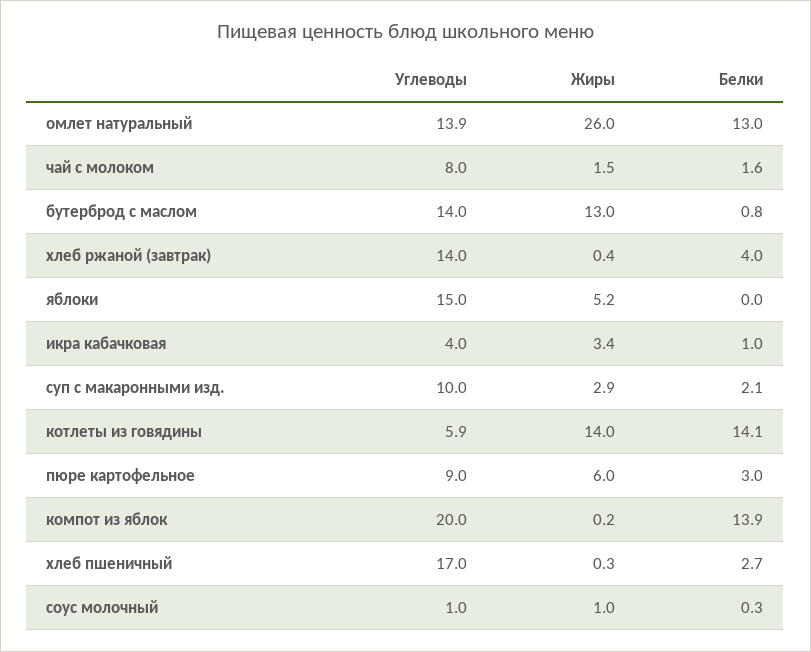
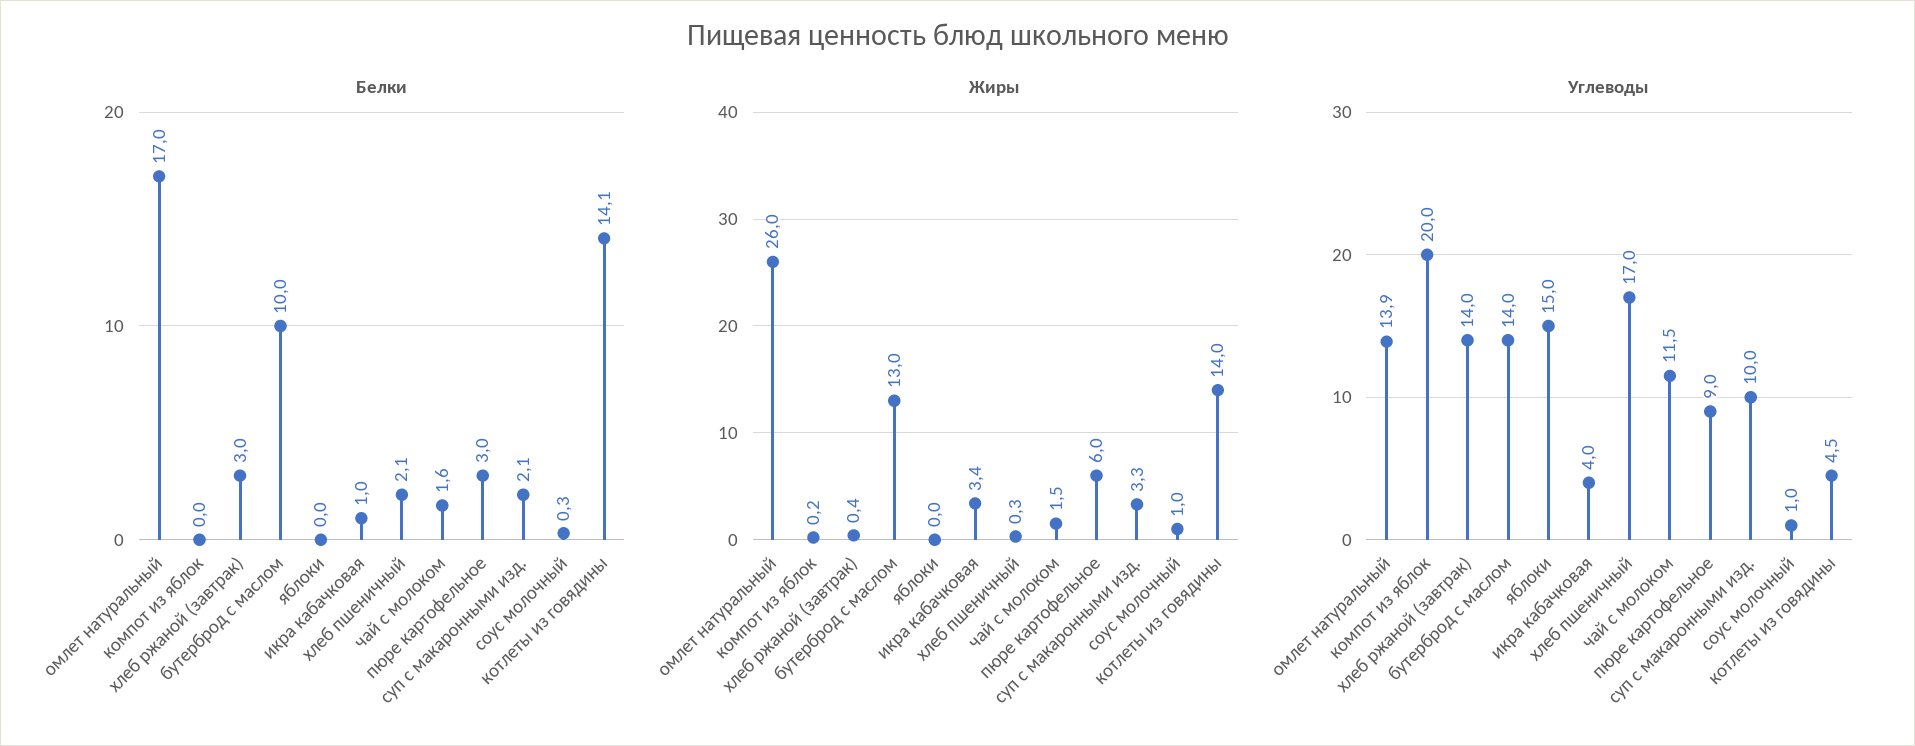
Белки, омлет натуральный: 13 -> 17
Углеводы, чай с молоком: 8 -> 11.5
Белки, бутерброд с маслом: 0.8 -> 10
Белки, хлеб ржаной (завтрак): 4 -> 3
Жиры, яблоки: 5.2 -> 0
Жиры, суп с макаронными изд.: 2.9 -> 3.3
Углеводы, котлеты из говядины: 5.9 -> 4.5
Белки, компот из яблок: 13.9 -> 0
Белки, хлеб пшеничный: 2.7 -> 2.1

